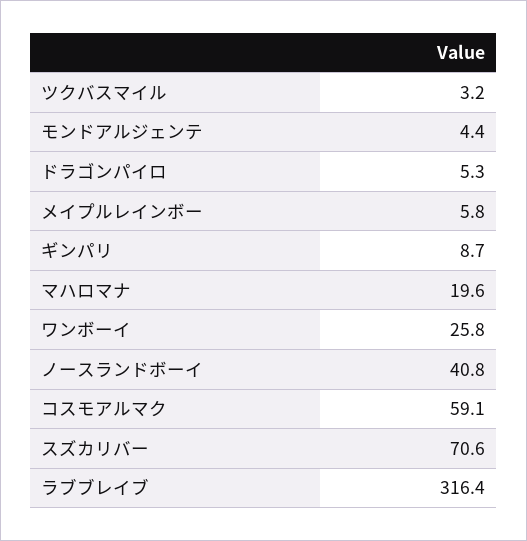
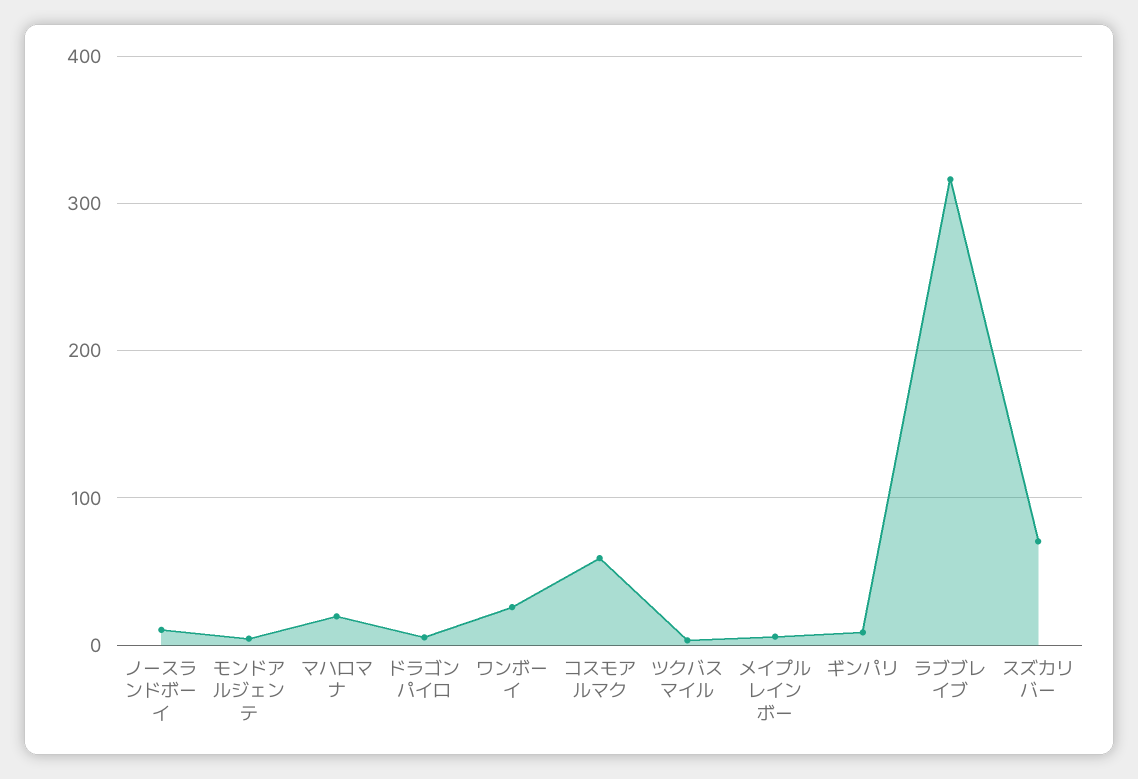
ノースランドボーイ: 40.8 -> 10

